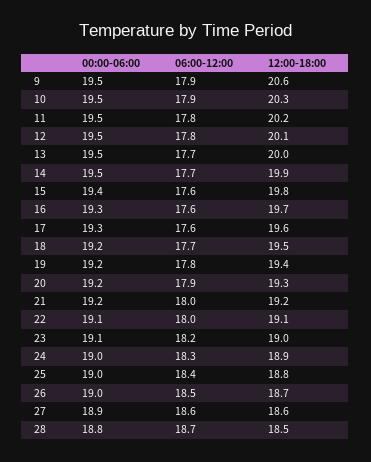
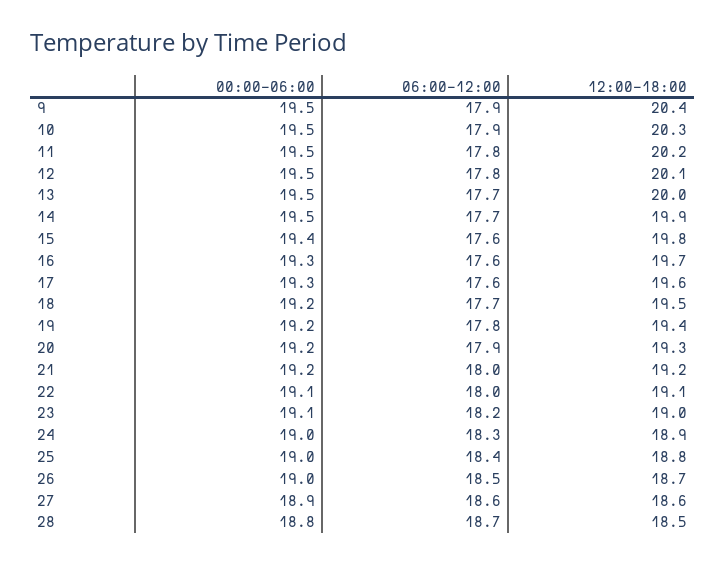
12:00-18:00, 9: 20.6 -> 20.4

